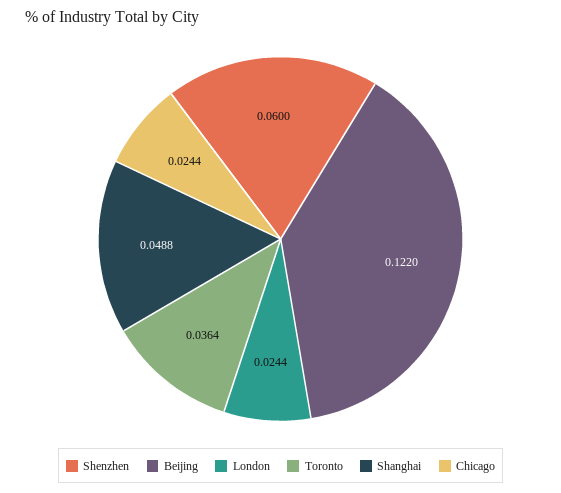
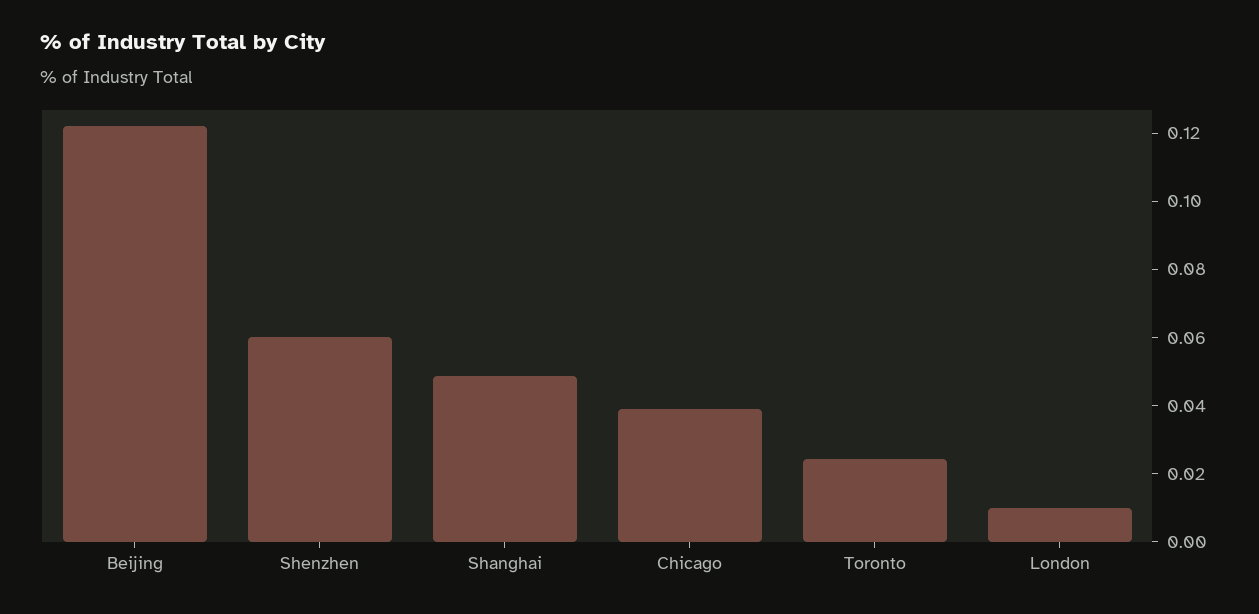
London: 0.0244 -> 0.01
Toronto: 0.0364 -> 0.025
Chicago: 0.0244 -> 0.04

